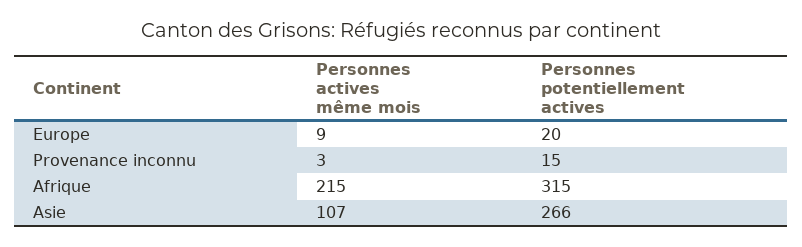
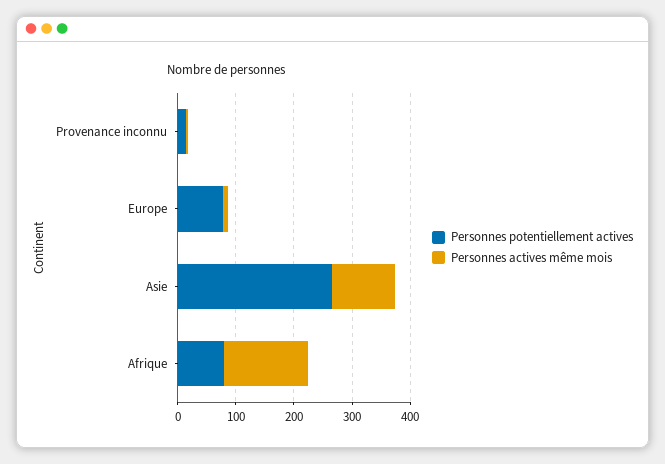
Personnes potentiellement actives, Europe: 20 -> 80
Personnes actives même mois, Afrique: 215 -> 140
Personnes potentiellement actives, Afrique: 315 -> 80

